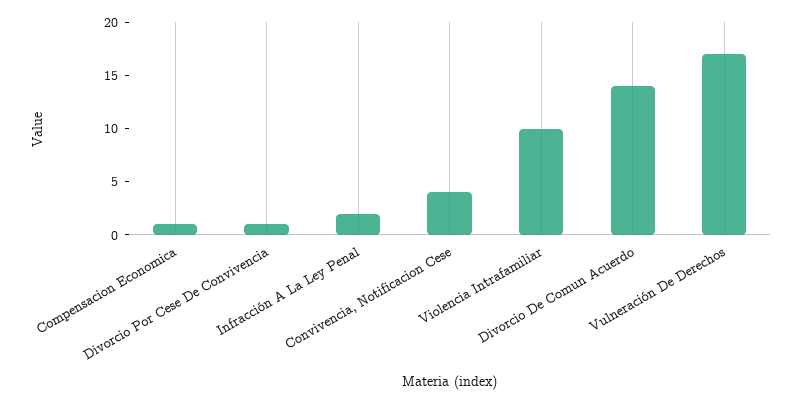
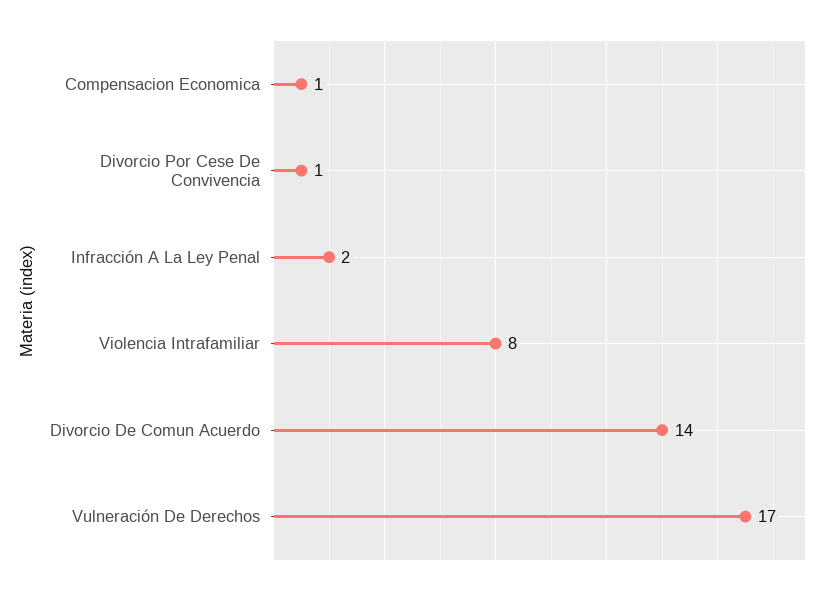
Convivencia, Notificacion Cese: 4 -> none
Violencia Intrafamiliar: 10 -> 8

